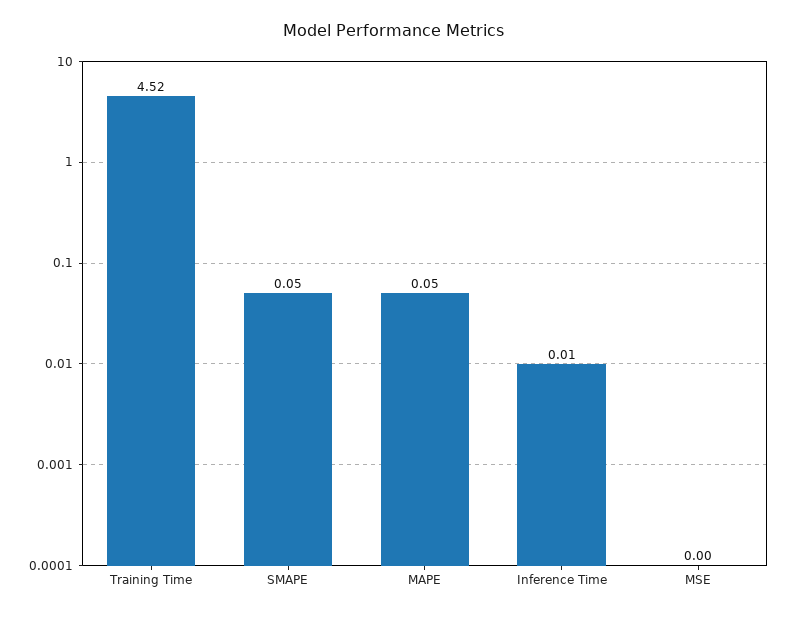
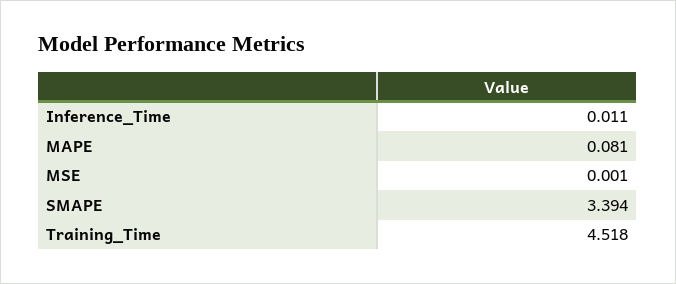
SMAPE: 0.05 -> 3.394
MAPE: 0.05 -> 0.081

